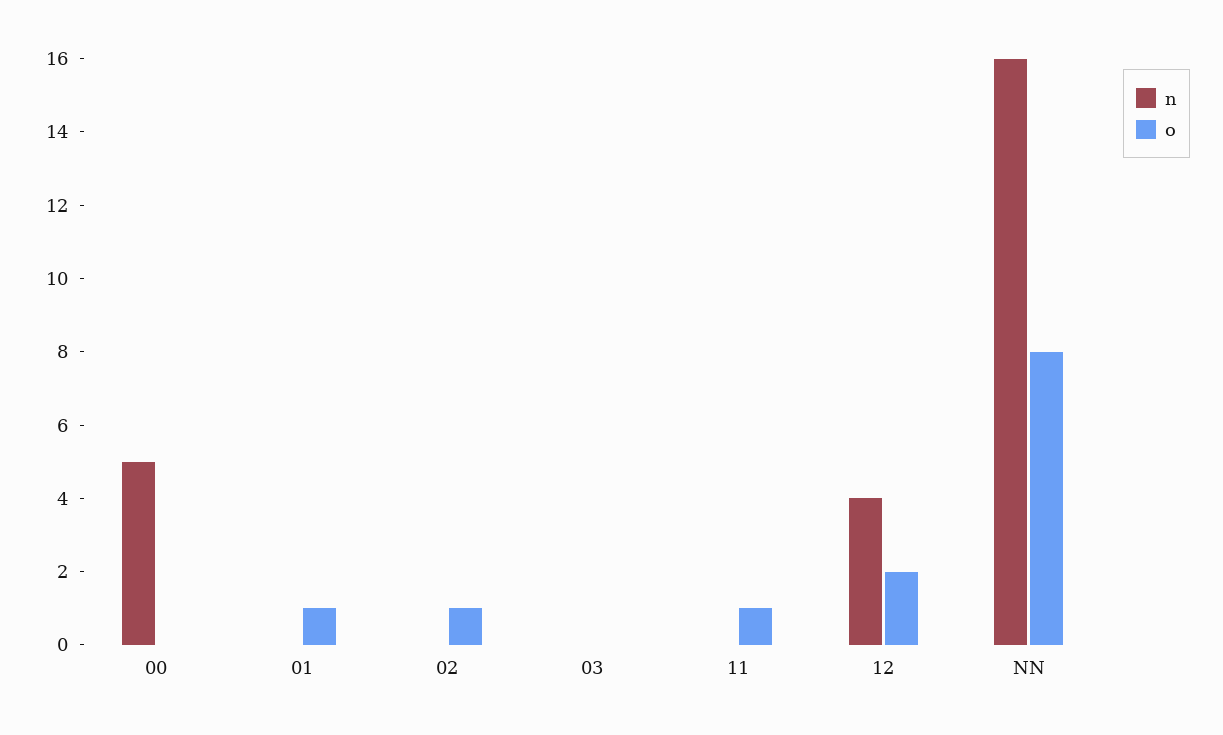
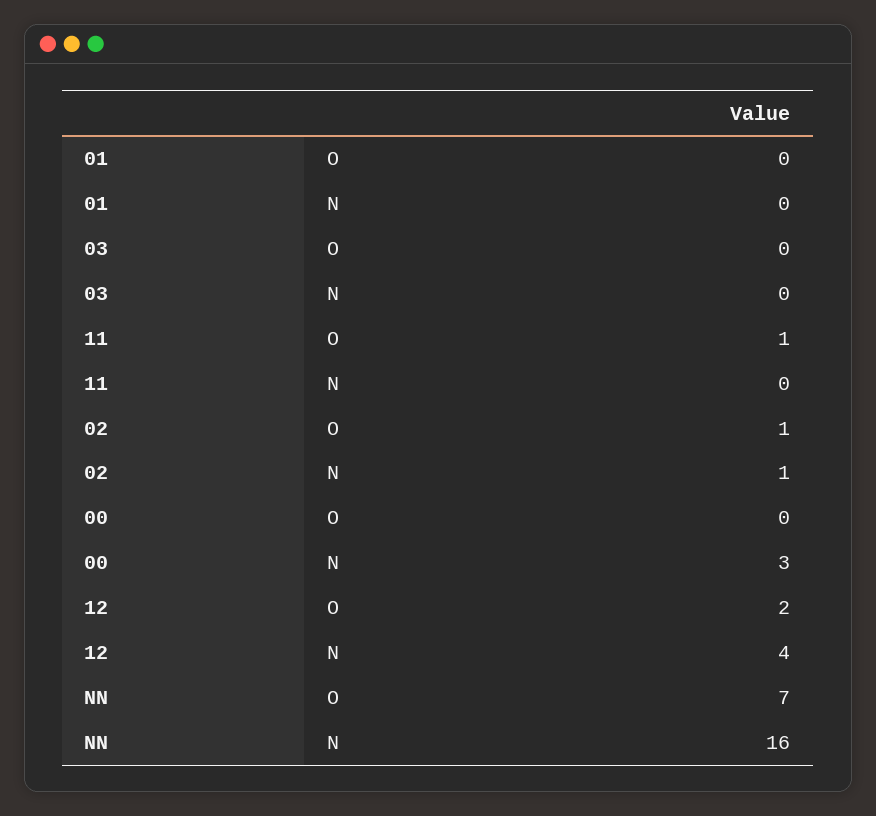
n, 00: 5 -> 3
o, 01: 1 -> 0
n, 02: 0 -> 1
o, NN: 8 -> 7

